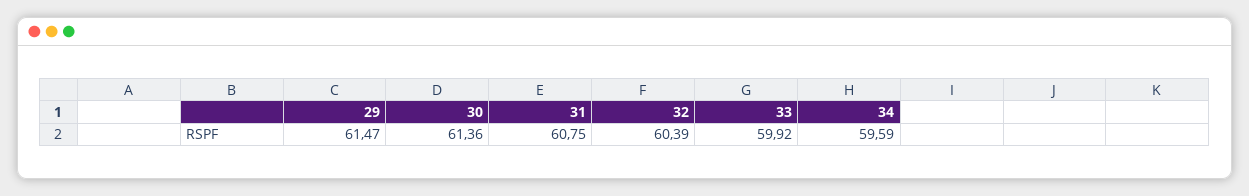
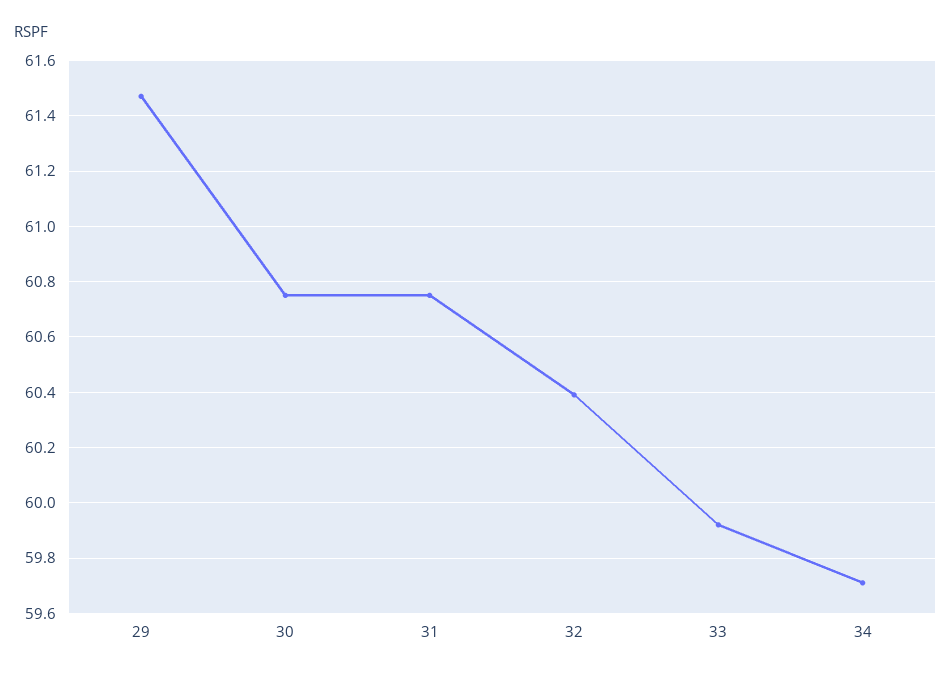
30: 61.36 -> 60.75
34: 59.59 -> 59.7

